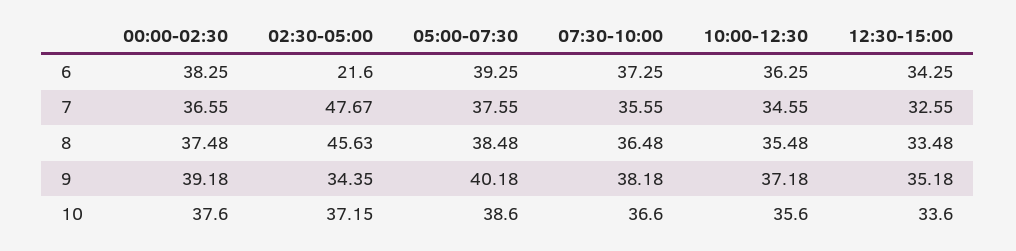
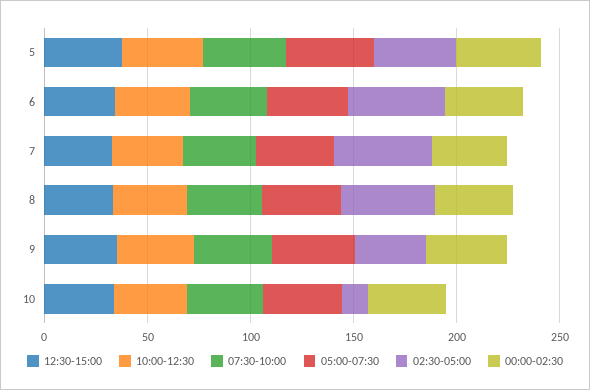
02:30-05:00, 6: 21.6 -> 50
02:30-05:00, 10: 37.15 -> 10
12:30-15:00, 5: none -> 40
10:00-12:30, 5: none -> 40
07:30-10:00, 5: none -> 40
05:00-07:30, 5: none -> 40
02:30-05:00, 5: none -> 40
00:00-02:30, 5: none -> 40

